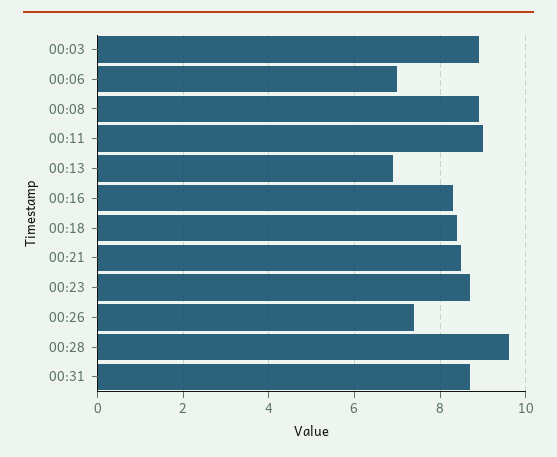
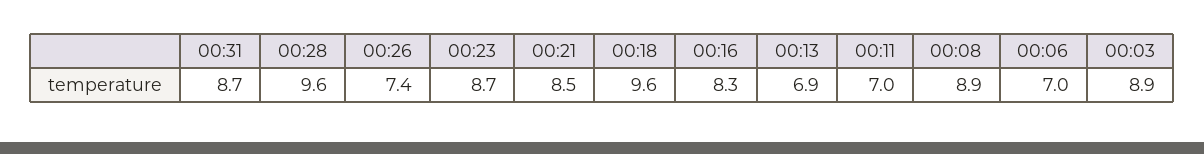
00:11: 9 -> 7
00:18: 8.5 -> 9.6

